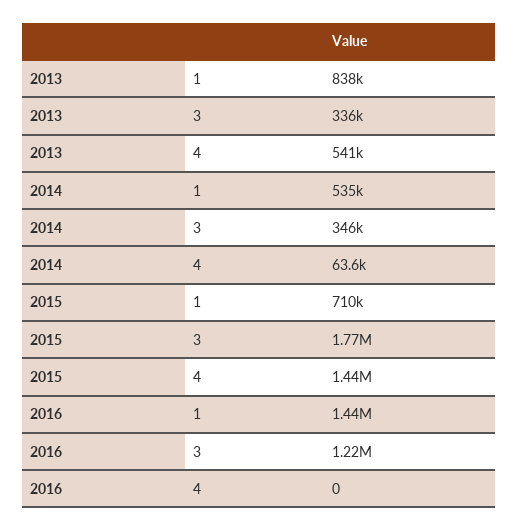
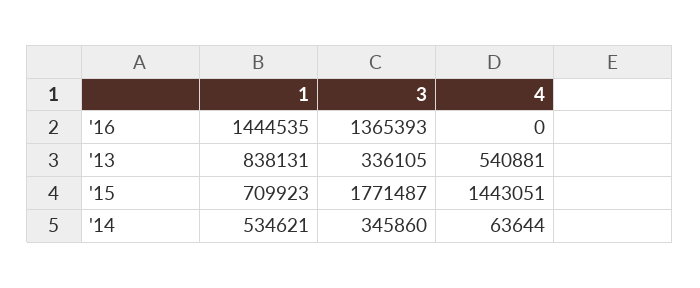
2016, 3: 1220000 -> 1365393

